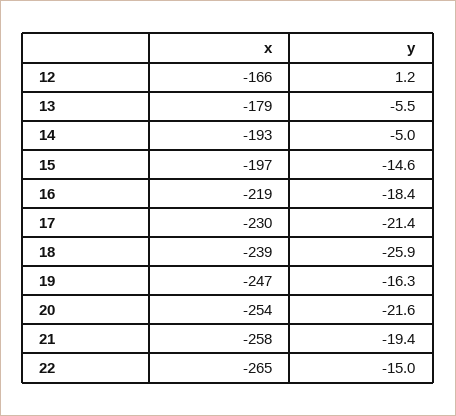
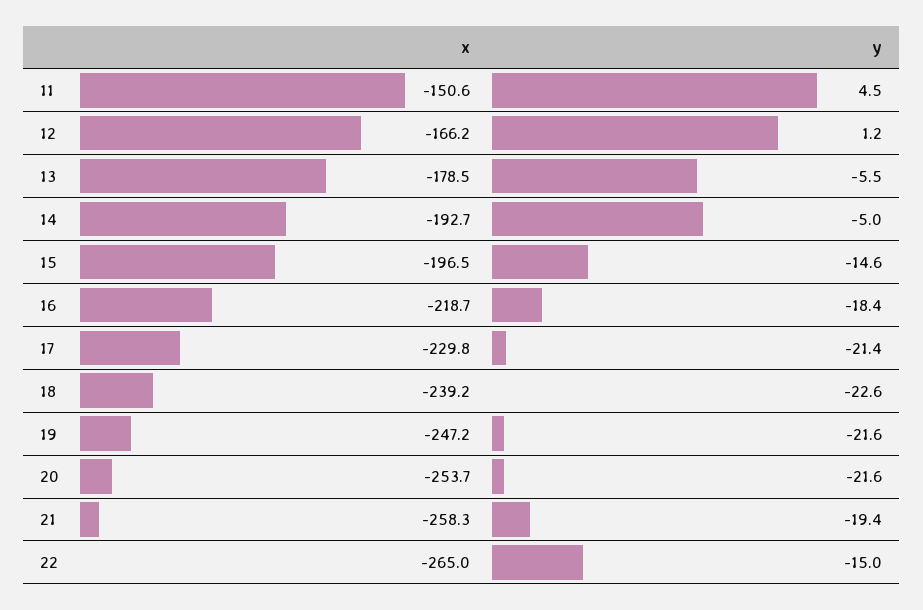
y, 18: -25.9 -> -22.6
y, 19: -16.3 -> -21.6
x, 11: none -> -150.6
y, 11: none -> 4.5

